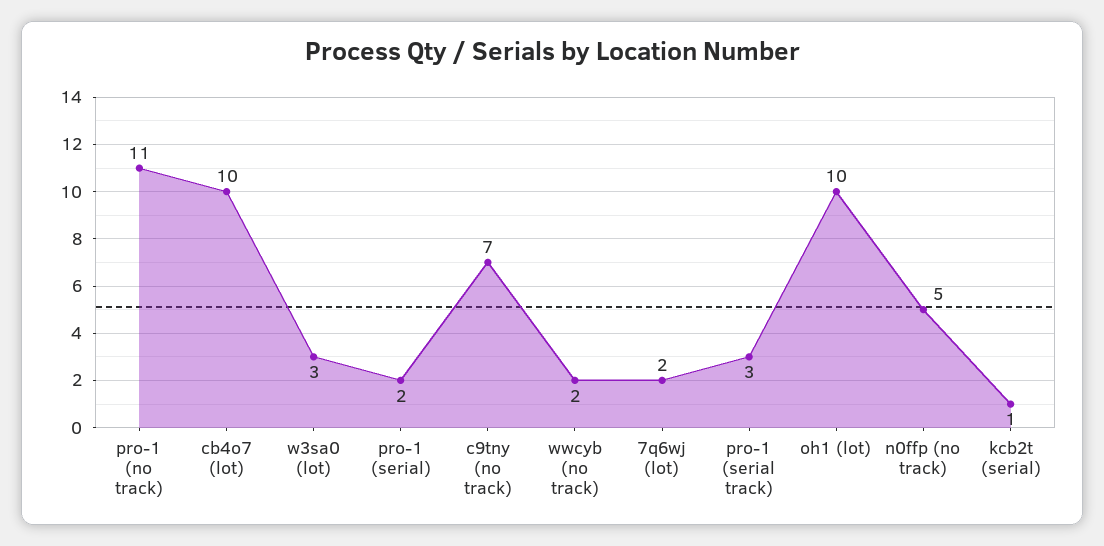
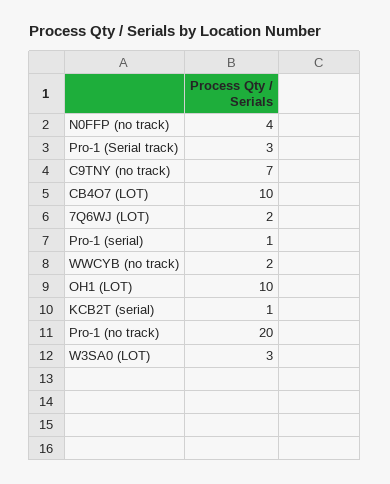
pro-1 (no track): 11 -> 20
pro-1 (serial): 2 -> 1
n0ffp (no track): 5 -> 4

